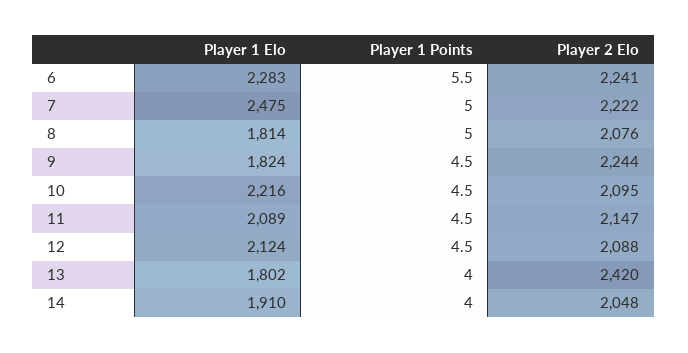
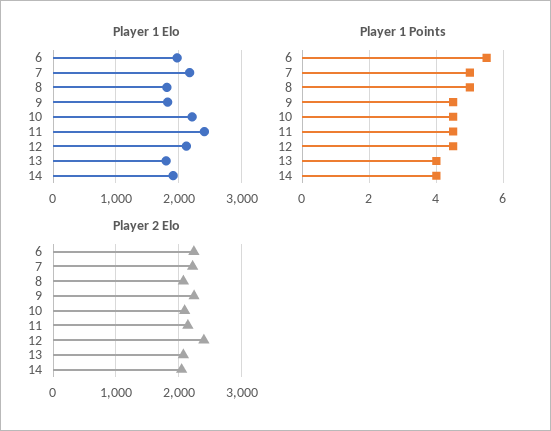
Player 1 Elo, 6: 2283 -> 2000
Player 1 Elo, 7: 2475 -> 2200
Player 1 Elo, 11: 2089 -> 2400
Player 2 Elo, 12: 2088 -> 2400
Player 2 Elo, 13: 2420 -> 2100

